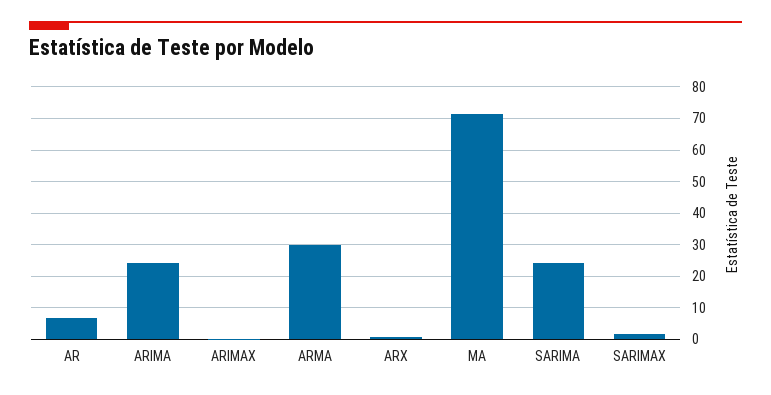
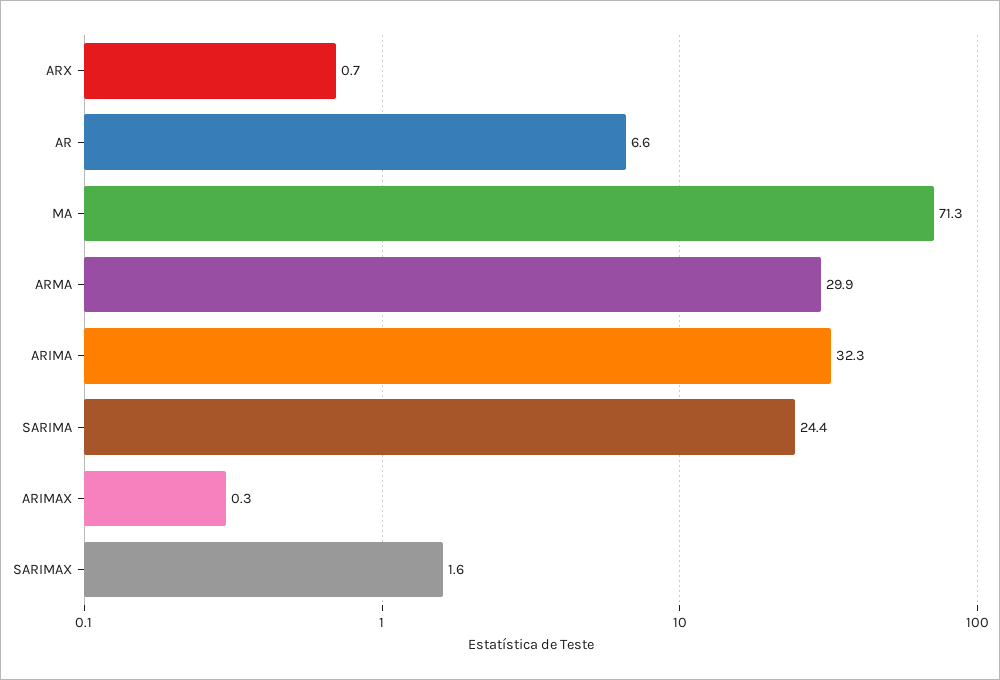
ARIMA: 24 -> 32.3

